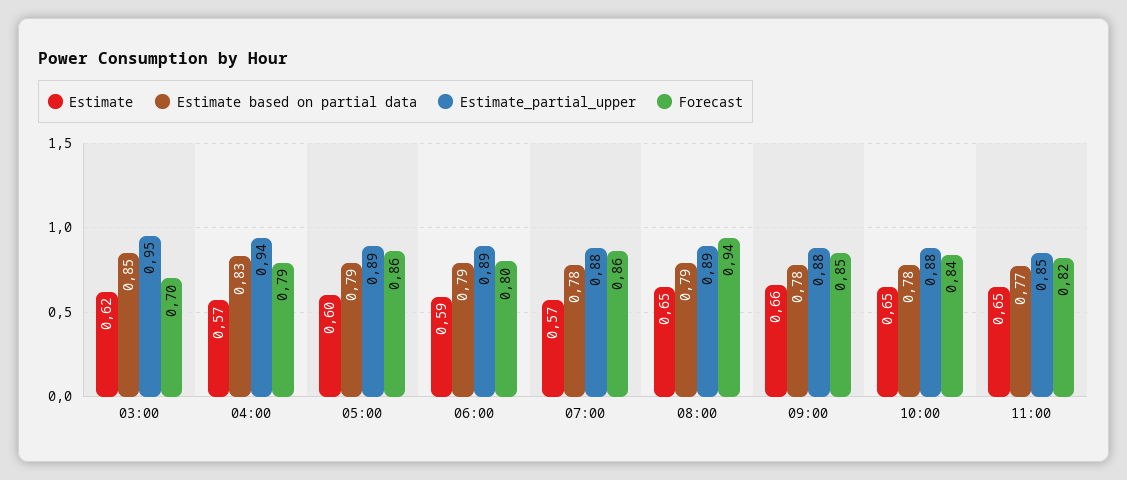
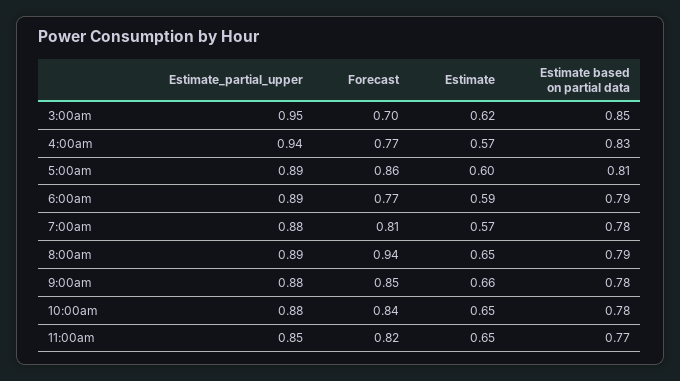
Forecast, 04:00: 0.79 -> 0.77
Estimate based on partial data, 05:00: 0.79 -> 0.81
Forecast, 06:00: 0.8 -> 0.77
Forecast, 07:00: 0.86 -> 0.81

